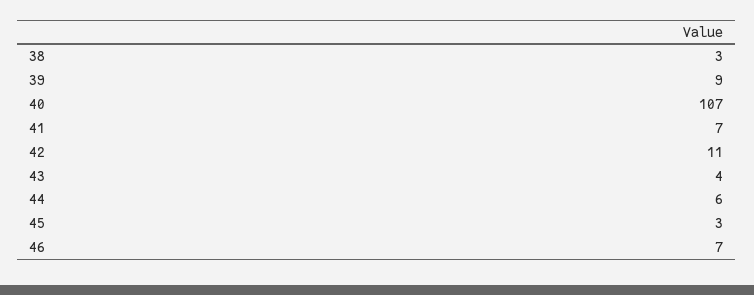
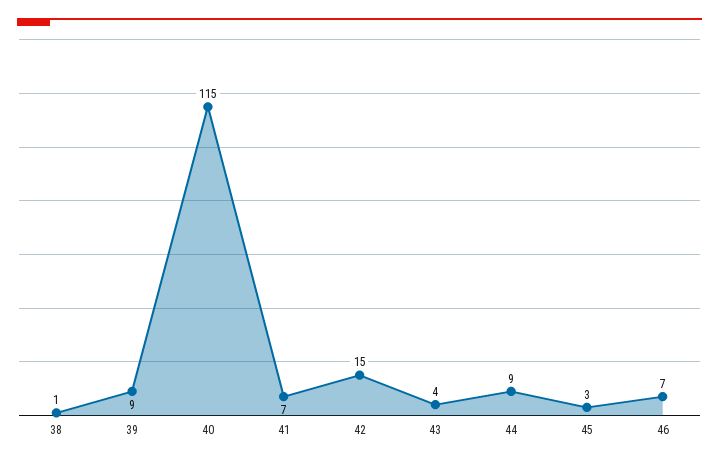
38: 3 -> 1
40: 107 -> 115
42: 11 -> 15
44: 6 -> 9

